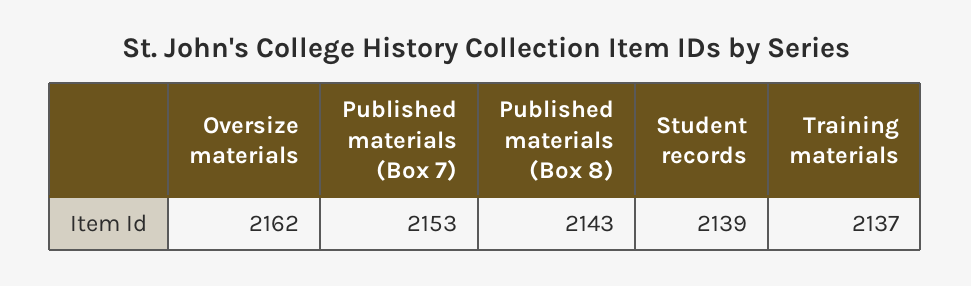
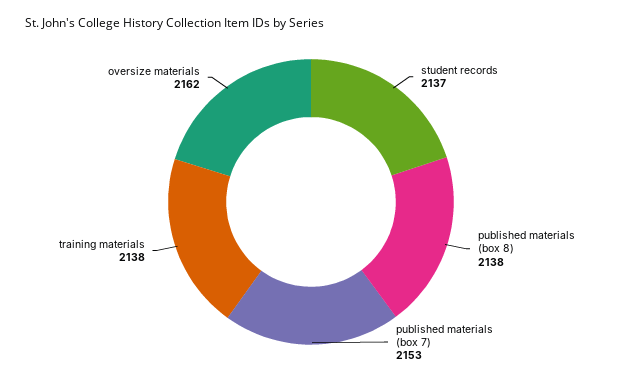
Published materials (Box 8): 2143 -> 2138
Student records: 2139 -> 2137
Training materials: 2137 -> 2138

